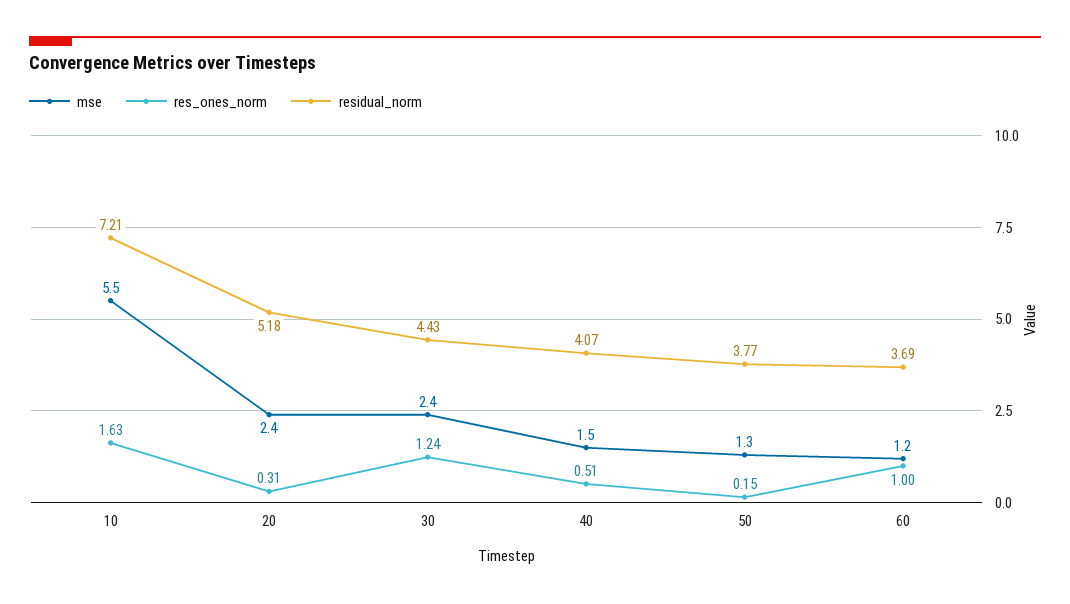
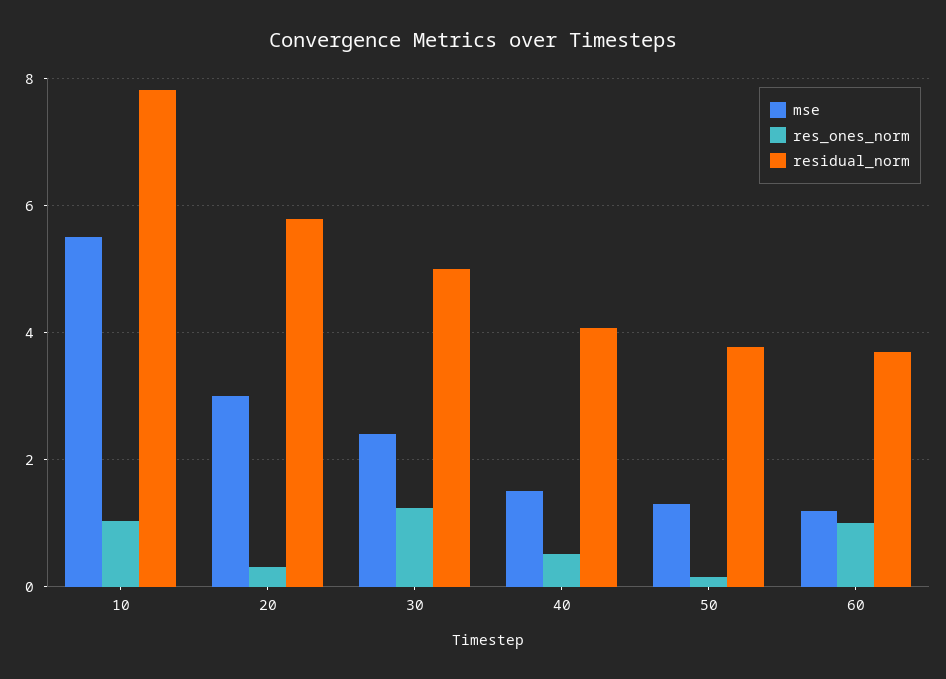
res_ones_norm, 10: 1.63 -> 1
residual_norm, 10: 7.21 -> 7.8
mse, 20: 2.4 -> 3
residual_norm, 20: 5.18 -> 5.8
residual_norm, 30: 4.43 -> 5

